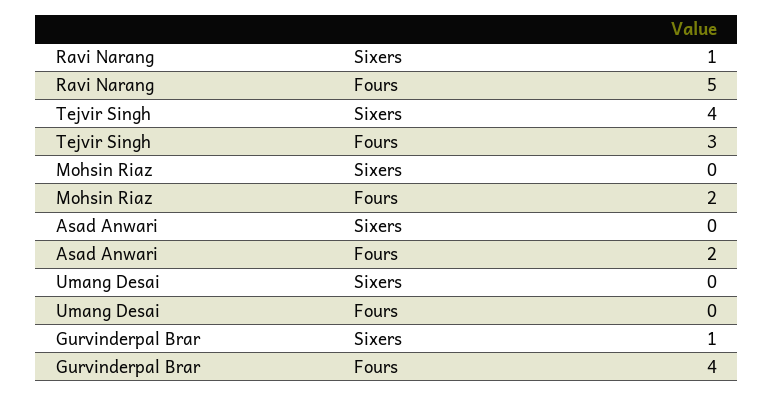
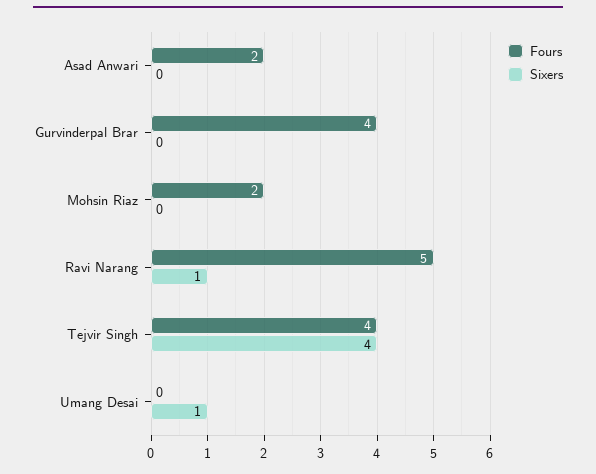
Fours, Tejvir Singh: 3 -> 4
Sixers, Umang Desai: 0 -> 1
Sixers, Gurvinderpal Brar: 1 -> 0

